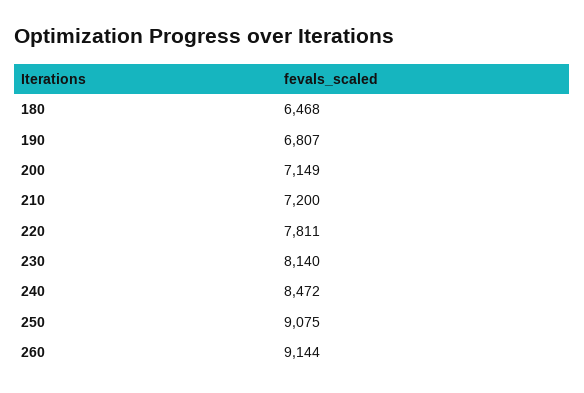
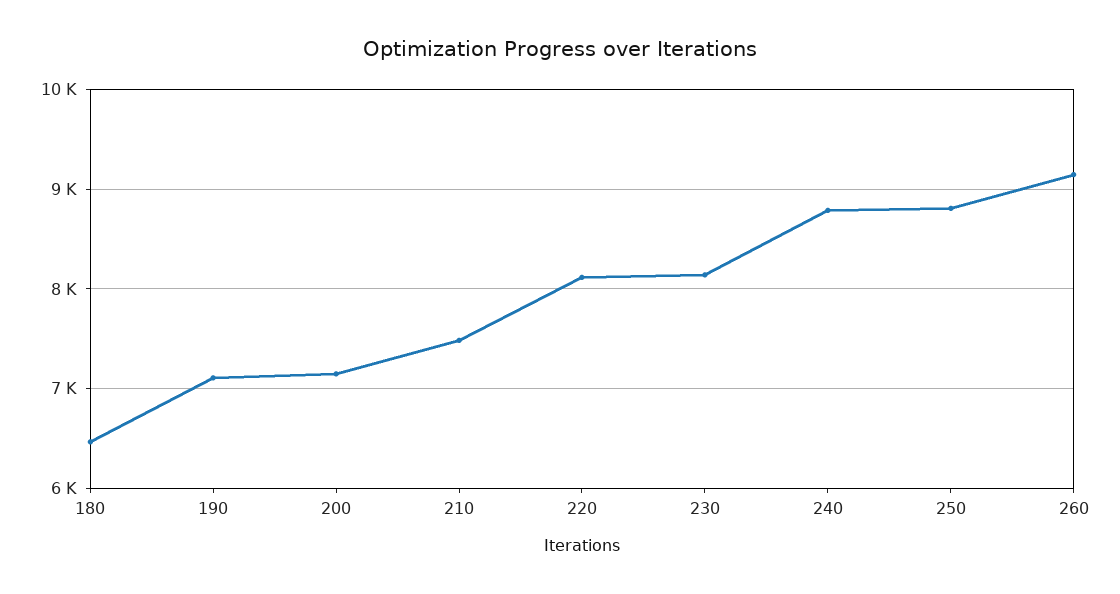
190: 6807 -> 7100
210: 7200 -> 7500
220: 7811 -> 8100
240: 8472 -> 8800
250: 9075 -> 8800

